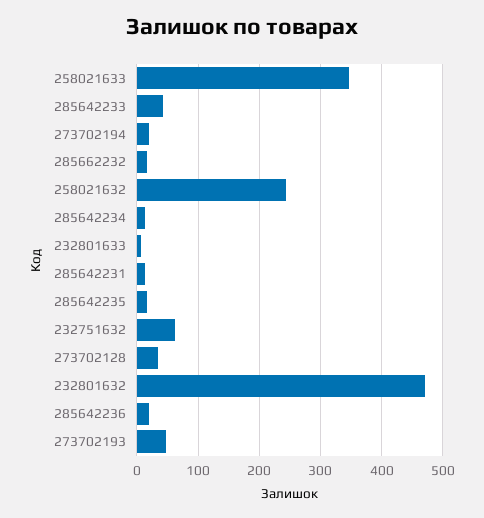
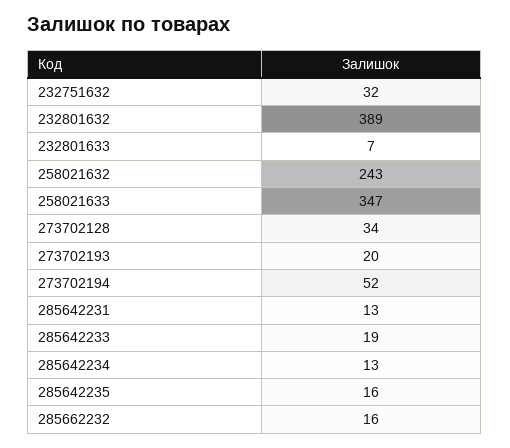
285642233: 40 -> 19
273702194: 20 -> 52
232751632: 60 -> 32
232801632: 470 -> 389
285642236: 20 -> none
273702193: 50 -> 20

